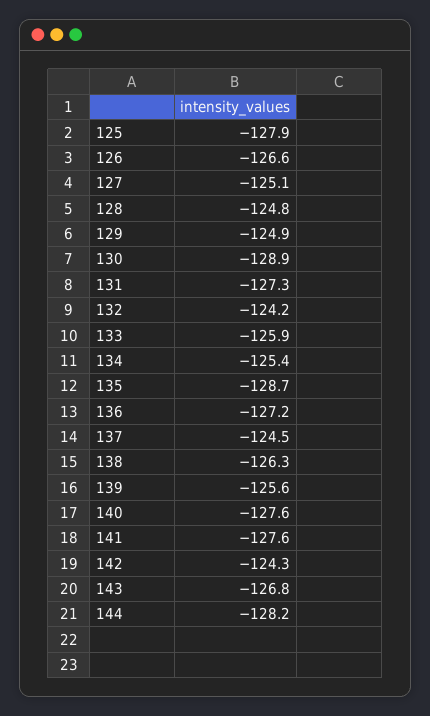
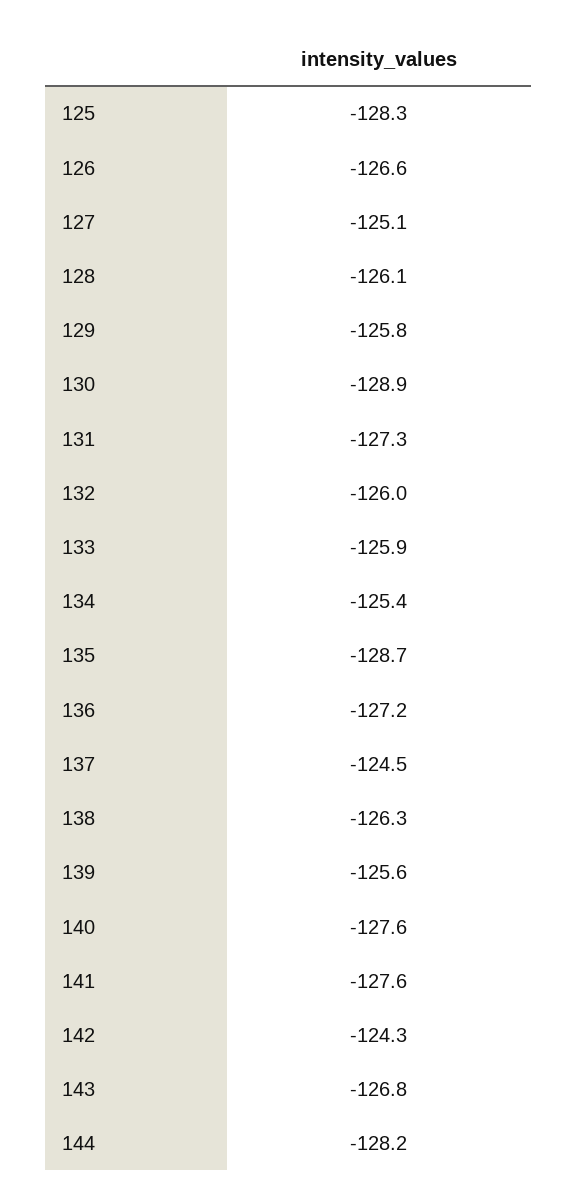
125: -127.9 -> -128.3
128: -124.8 -> -126.1
129: -124.9 -> -125.8
132: -124.2 -> -126

